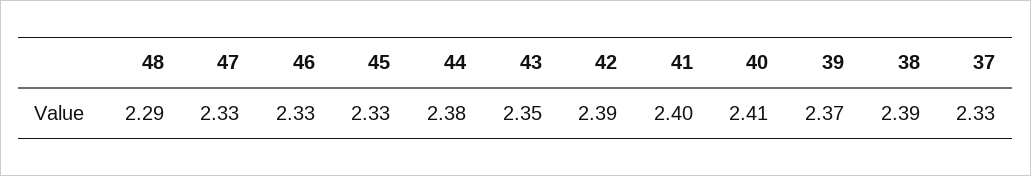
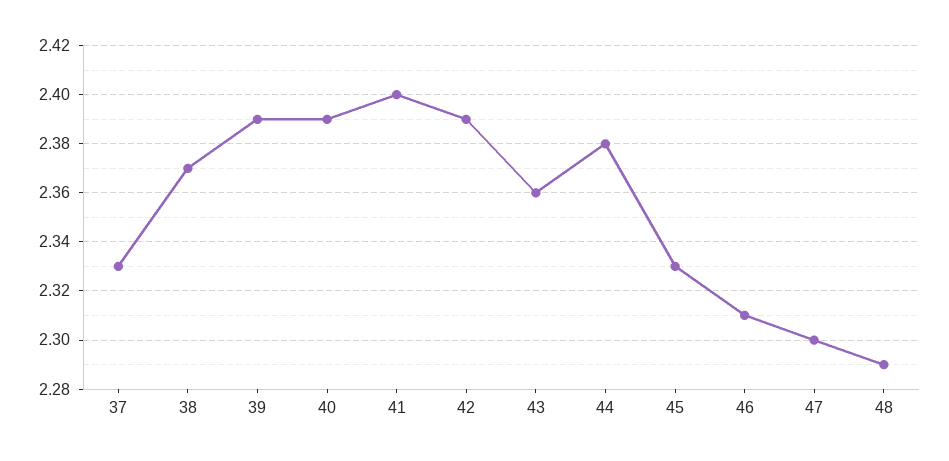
47: 2.33 -> 2.3
46: 2.33 -> 2.31
43: 2.35 -> 2.36
40: 2.41 -> 2.39
39: 2.37 -> 2.39
38: 2.39 -> 2.37

